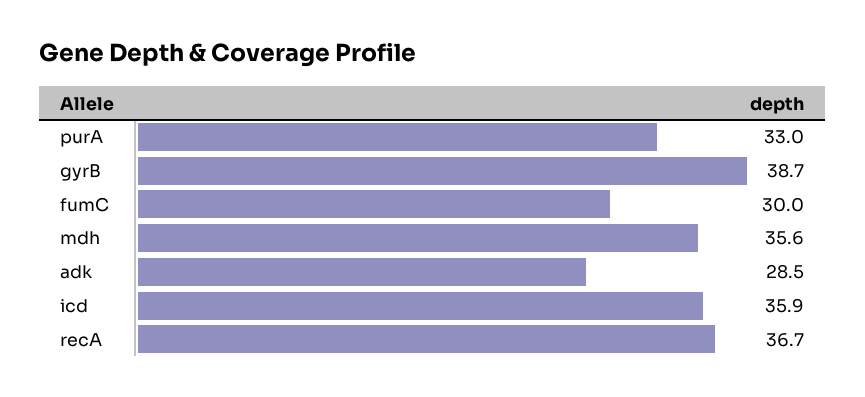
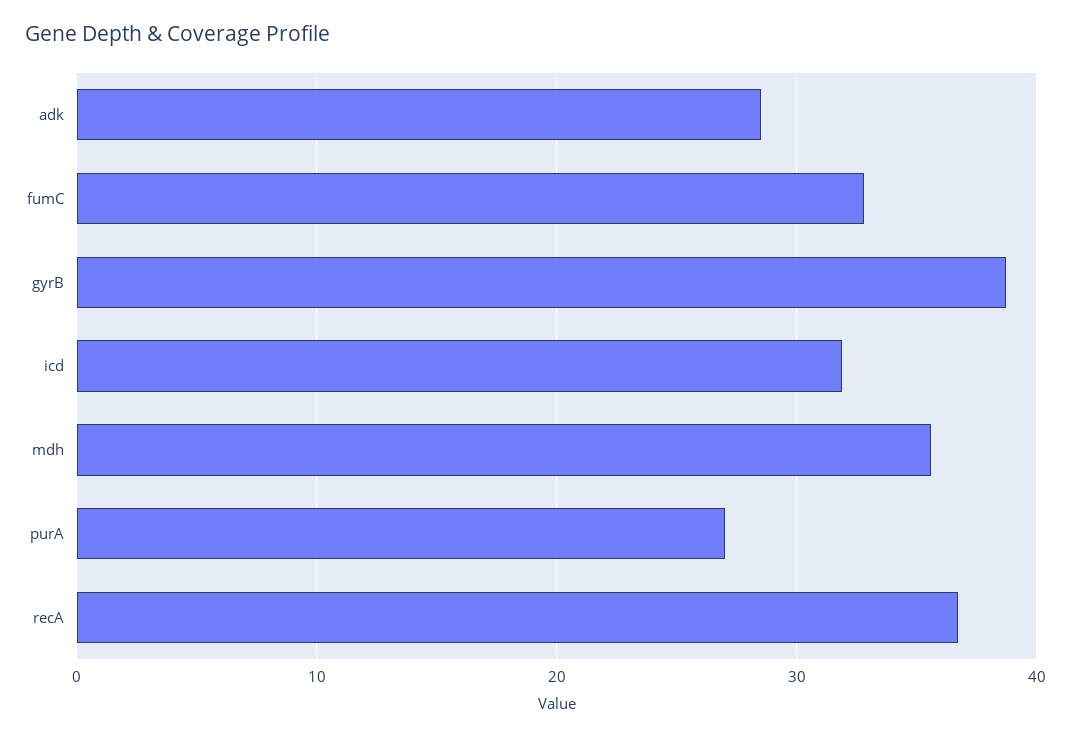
purA: 33 -> 27
fumC: 30 -> 33
icd: 35.9 -> 32

